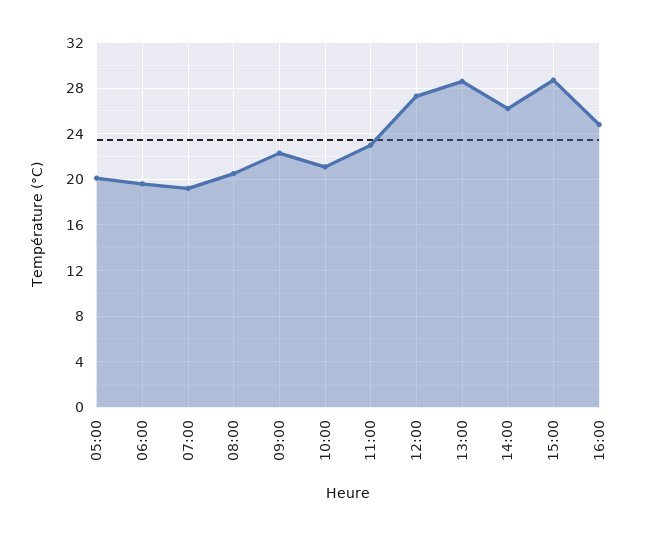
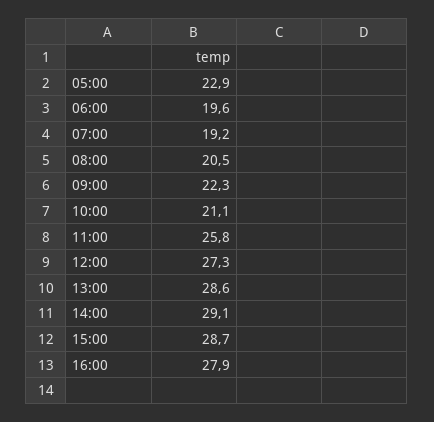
05:00: 20 -> 22.9
11:00: 23 -> 25.8
14:00: 26 -> 29.1
16:00: 25 -> 27.9

